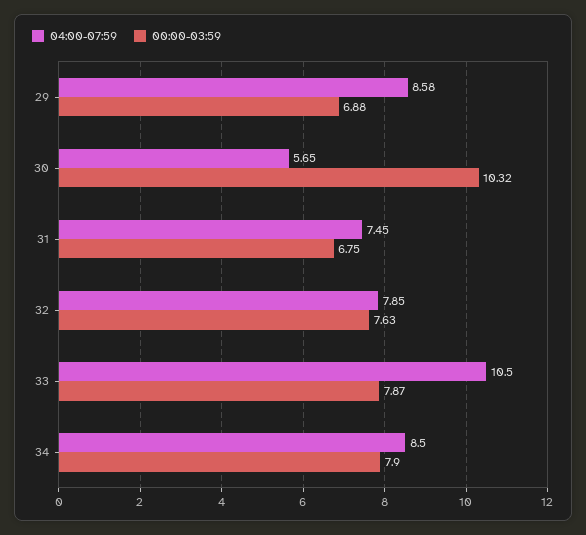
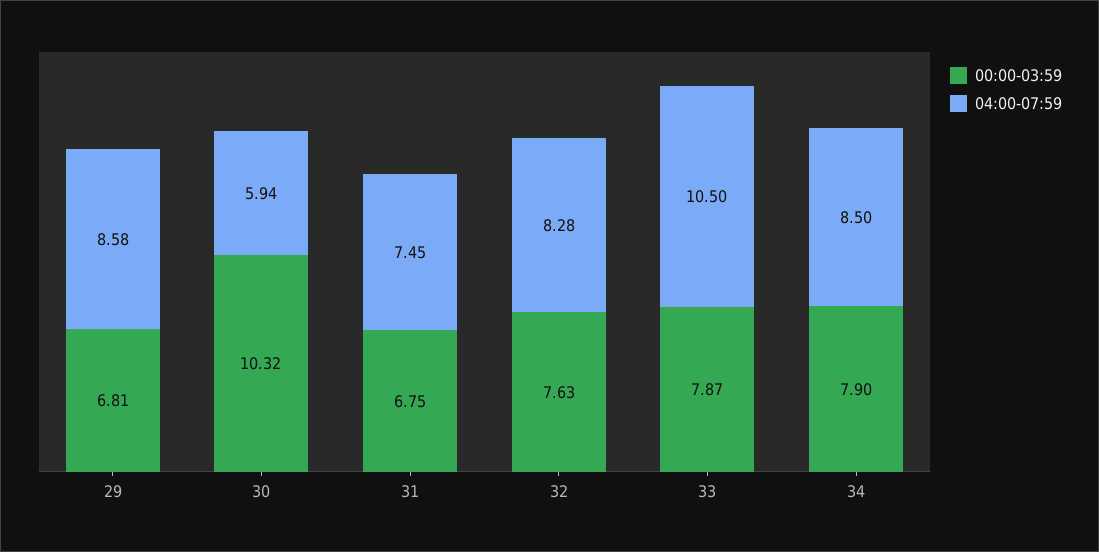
00:00-03:59, 29: 6.88 -> 6.81
04:00-07:59, 30: 5.65 -> 5.94
04:00-07:59, 32: 7.85 -> 8.28

